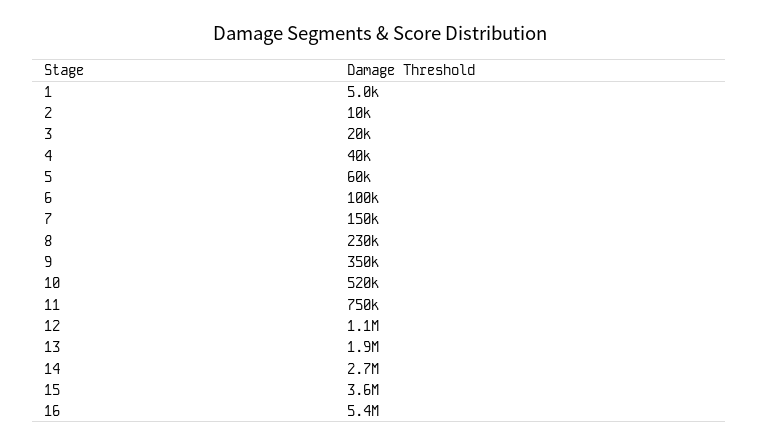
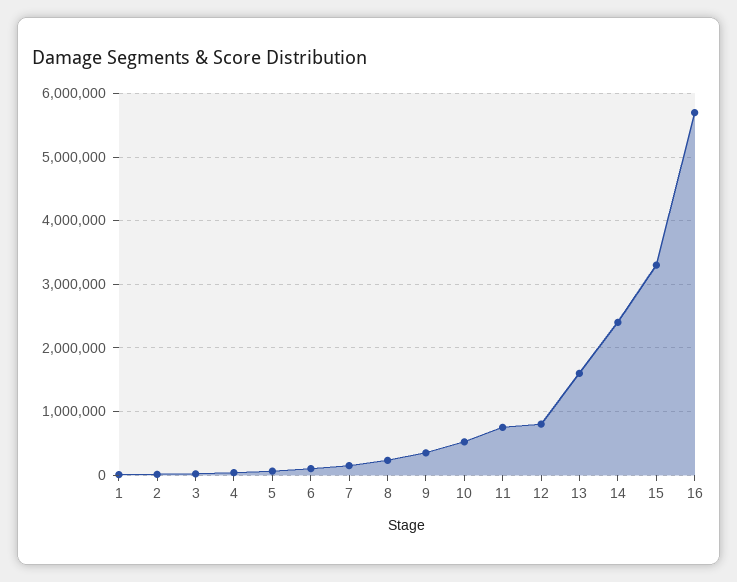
12: 1100000 -> 800000
13: 1900000 -> 1600000
14: 2700000 -> 2400000
15: 3600000 -> 3300000
16: 5400000 -> 5700000

